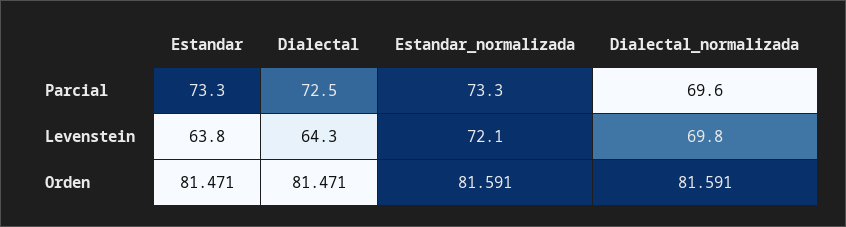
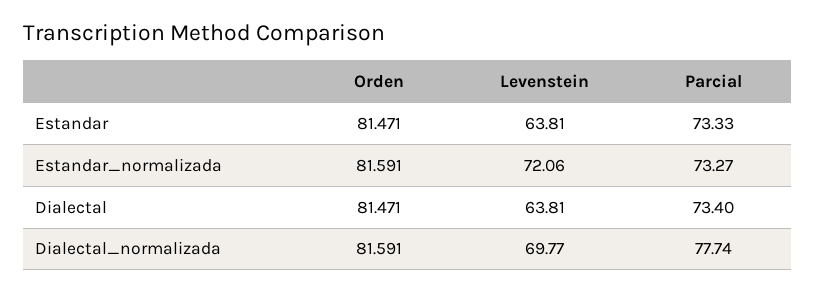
Dialectal, Parcial: 72.5 -> 73.4
Dialectal_normalizada, Parcial: 69.6 -> 77.74
Dialectal, Levenstein: 64.3 -> 63.81

